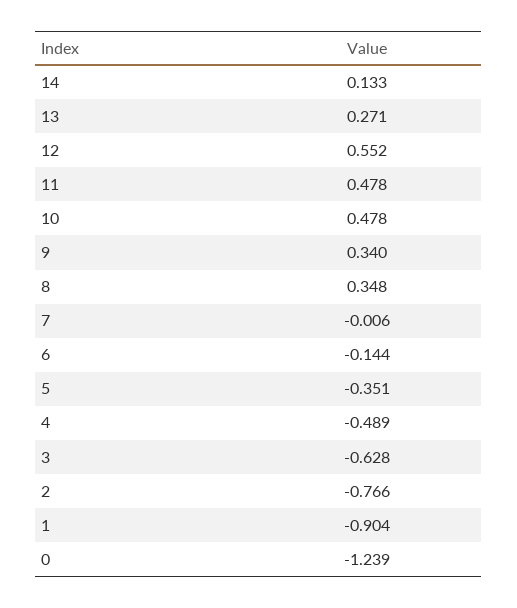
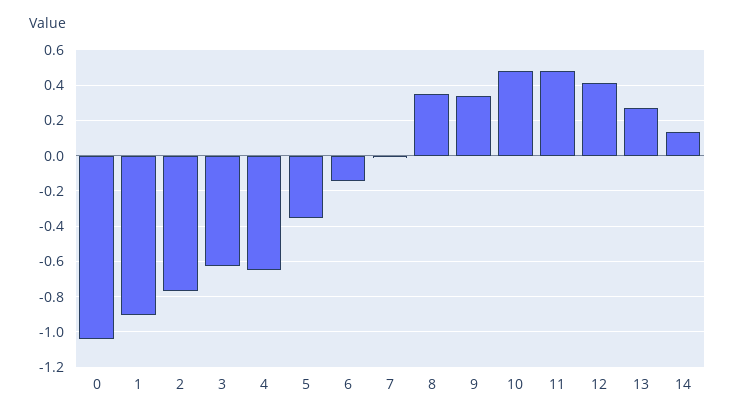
12: 0.552 -> 0.4
4: -0.489 -> -0.65
0: -1.239 -> -1.05

